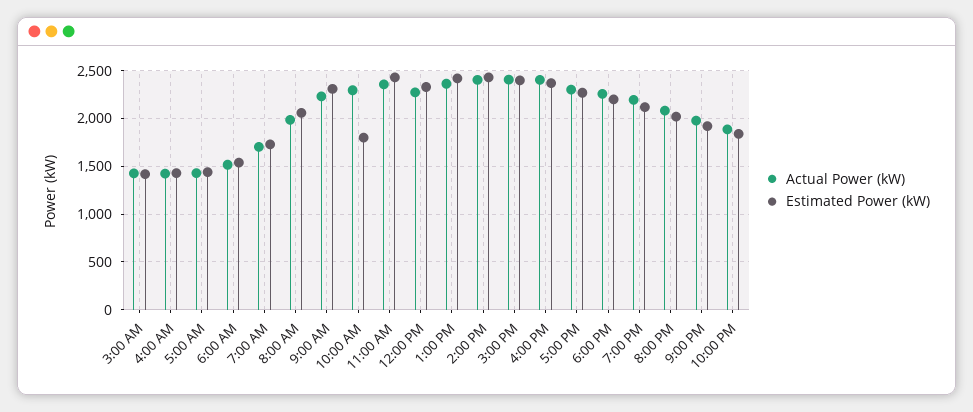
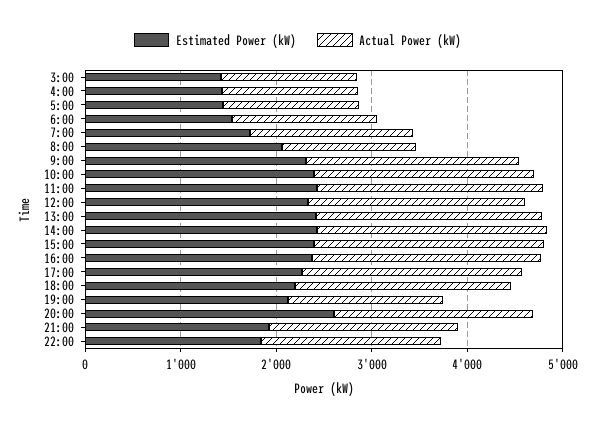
Actual Power (kW), 8:00 AM: 2000 -> 1400
Estimated Power (kW), 10:00 AM: 1800 -> 2400
Actual Power (kW), 7:00 PM: 2200 -> 1600
Estimated Power (kW), 8:00 PM: 2000 -> 2600

